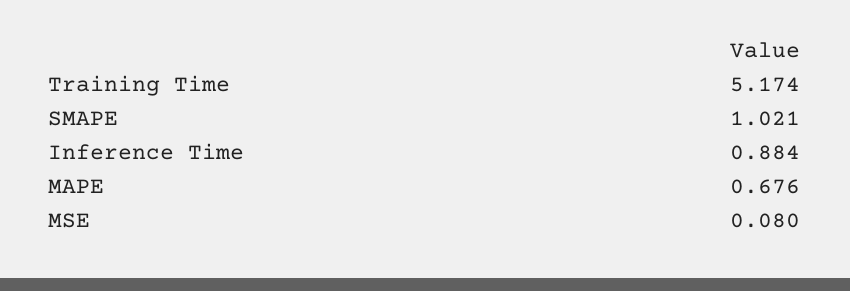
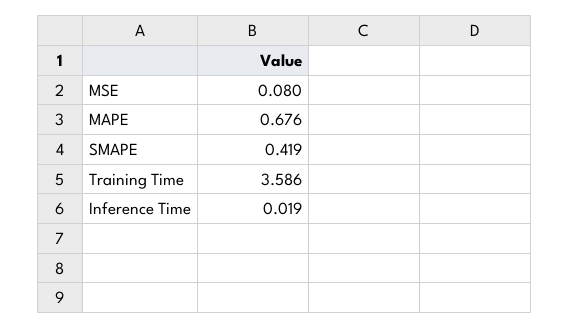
Training Time: 5.174 -> 3.586
SMAPE: 1.021 -> 0.419
Inference Time: 0.884 -> 0.019

